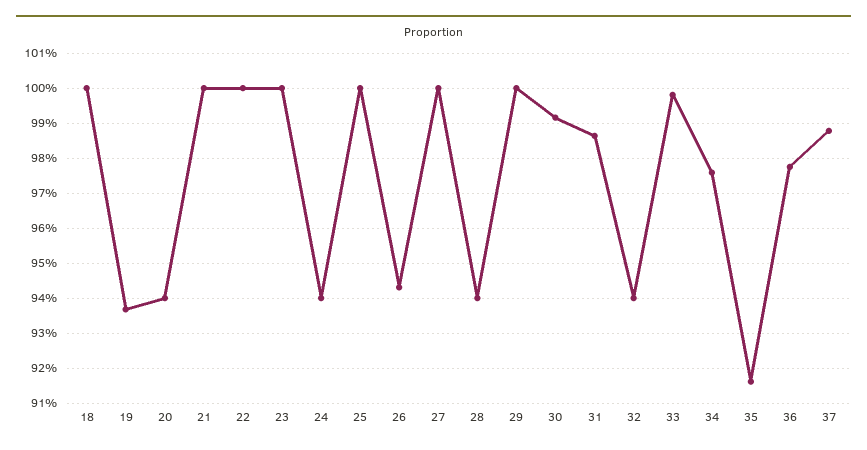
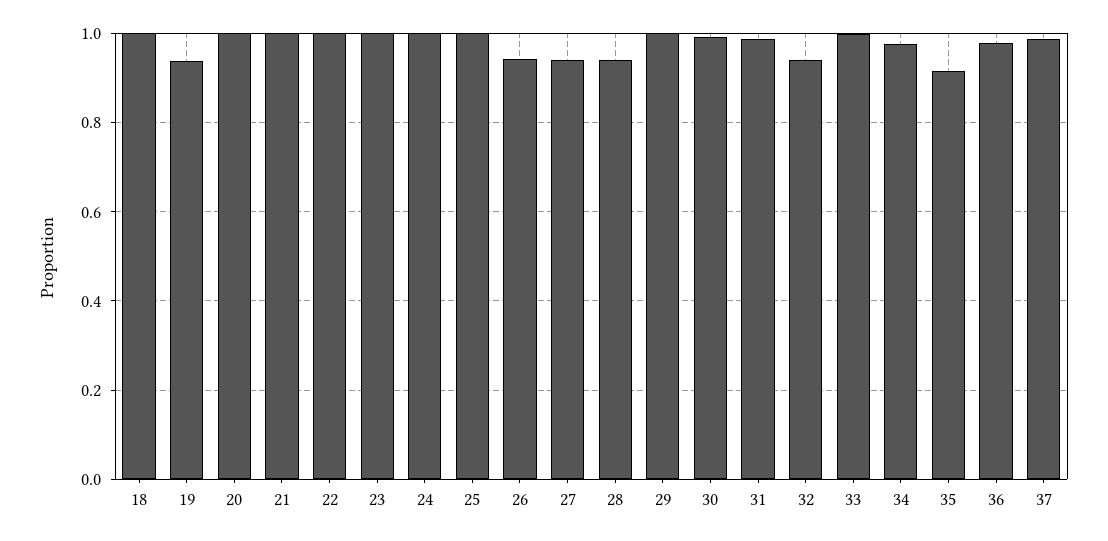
20: 0.94 -> 1
24: 0.94 -> 1
27: 1 -> 0.94

